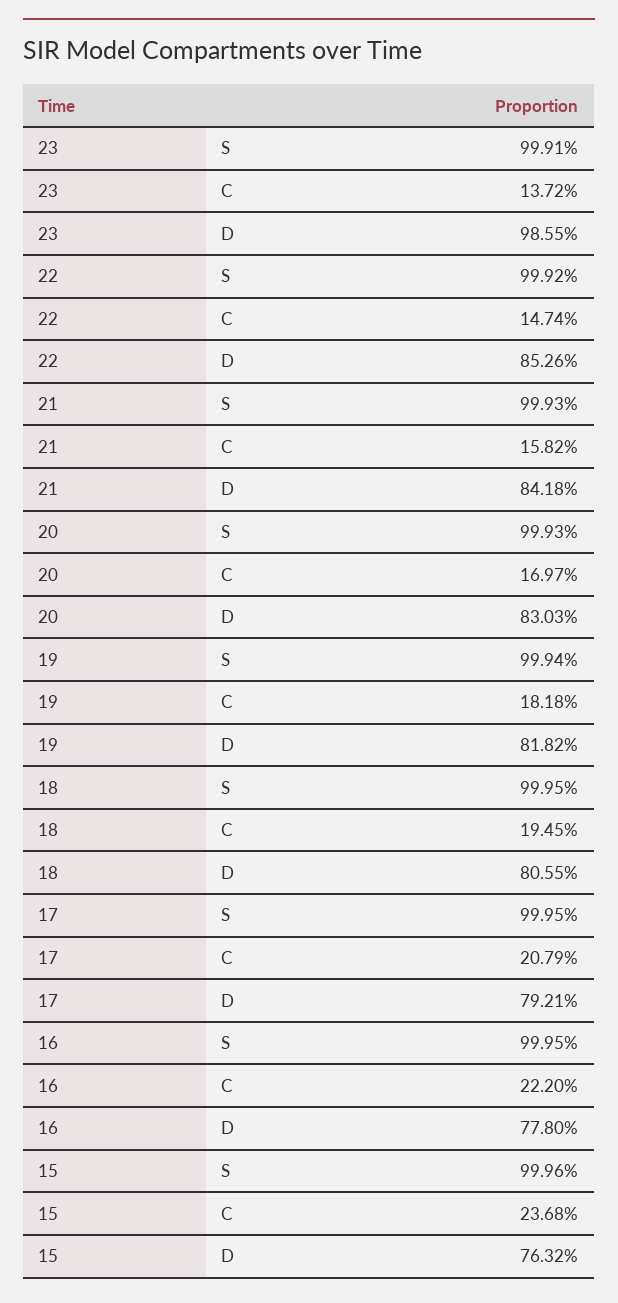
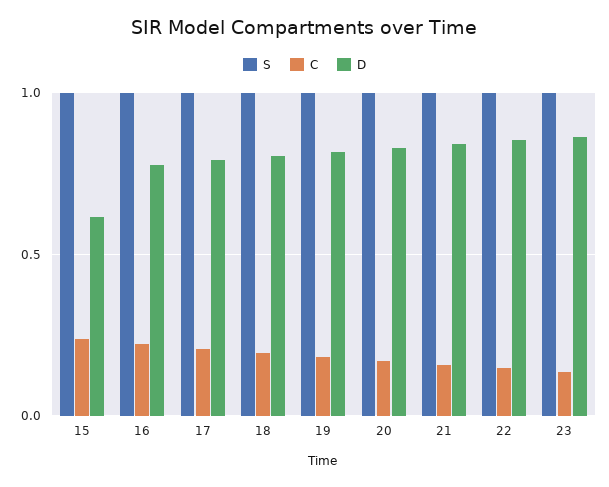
D, 23: 0.9855 -> 0.85
D, 15: 0.7632 -> 0.6

